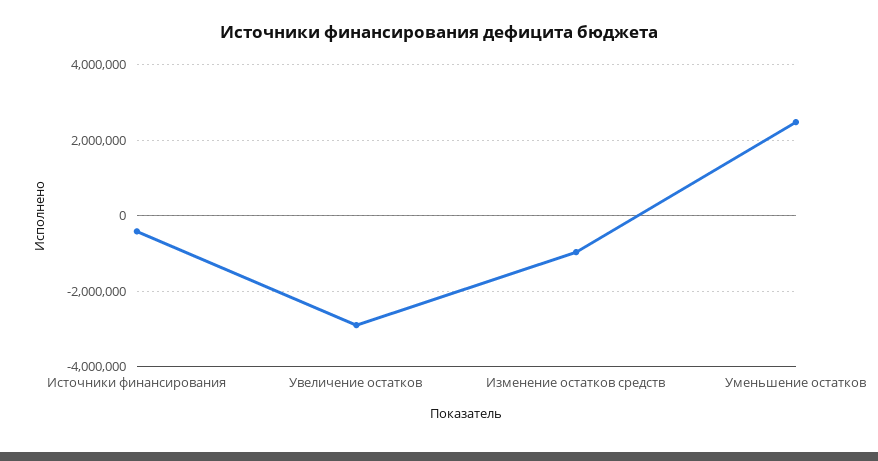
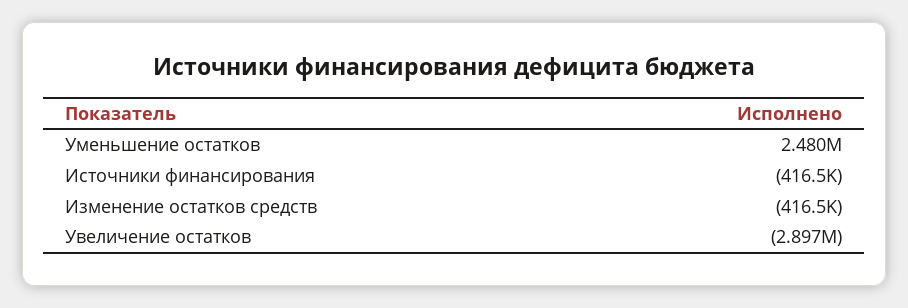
Изменение остатков средств: -1000000 -> -416500

